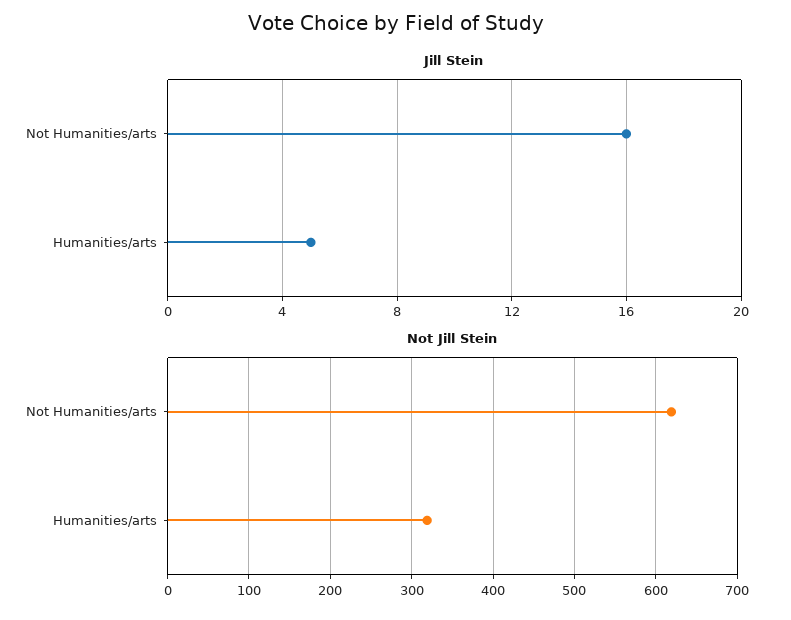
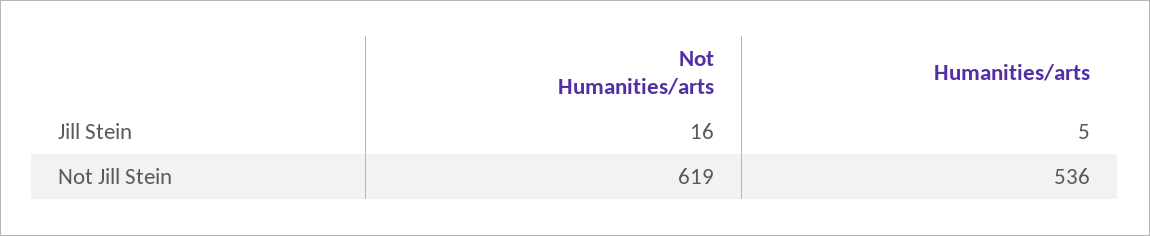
Not Jill Stein, Humanities/arts: 320 -> 536

